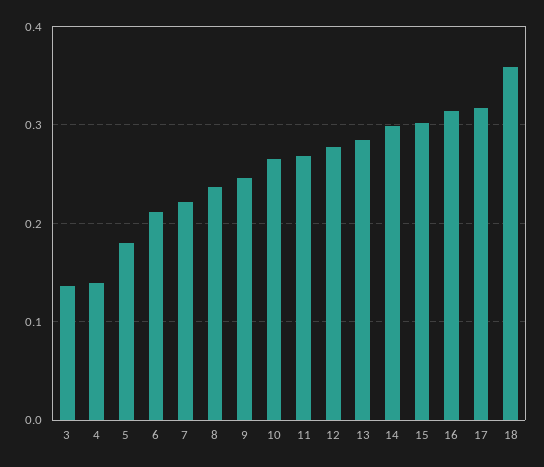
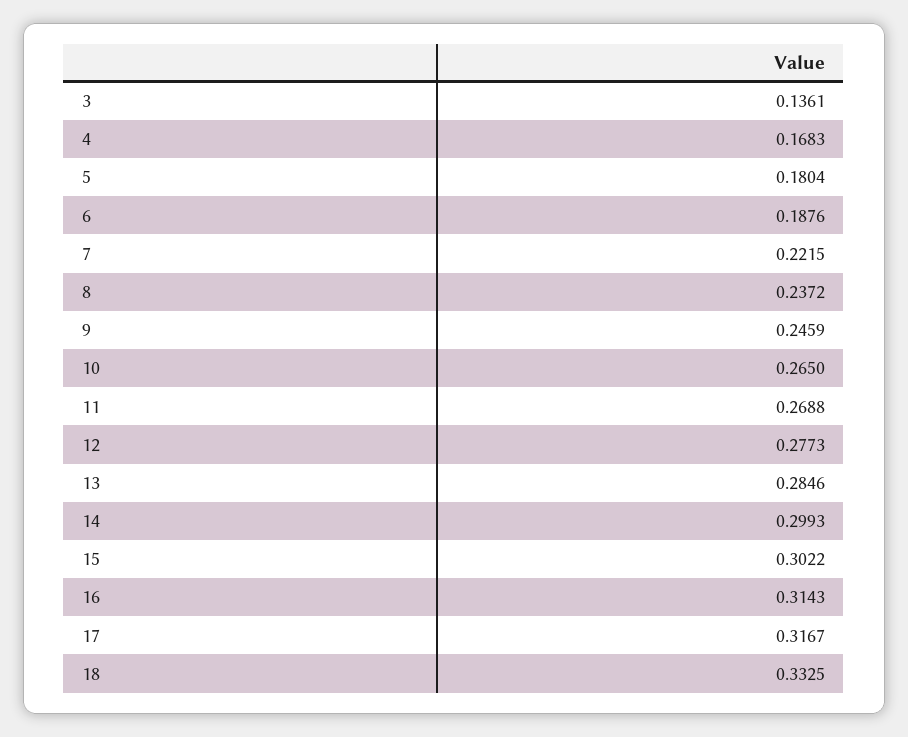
4: 0.14 -> 0.1683
6: 0.21 -> 0.1876
18: 0.36 -> 0.3325

